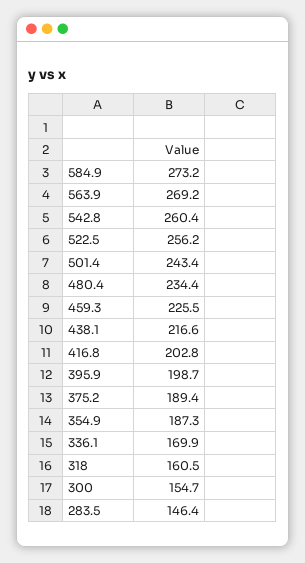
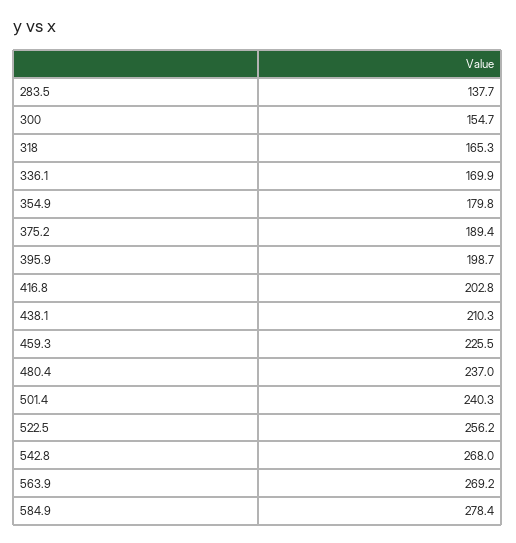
584.9: 273.2 -> 278.4
542.8: 260.4 -> 268
501.4: 243.4 -> 240.3
480.4: 234.4 -> 237
438.1: 216.6 -> 210.3
354.9: 187.3 -> 179.8
318: 160.5 -> 165.3
283.5: 146.4 -> 137.7

